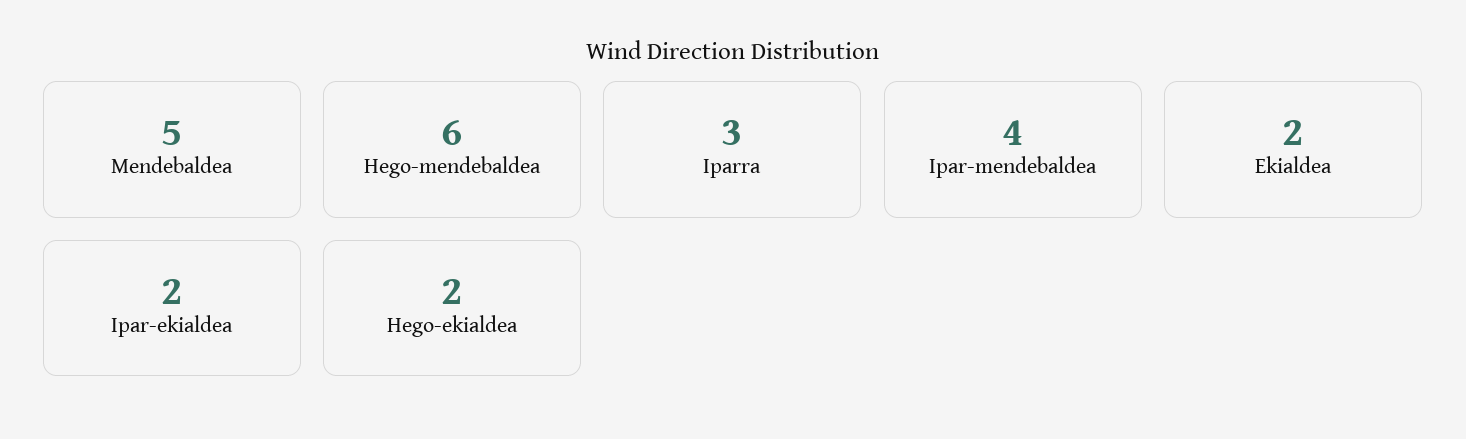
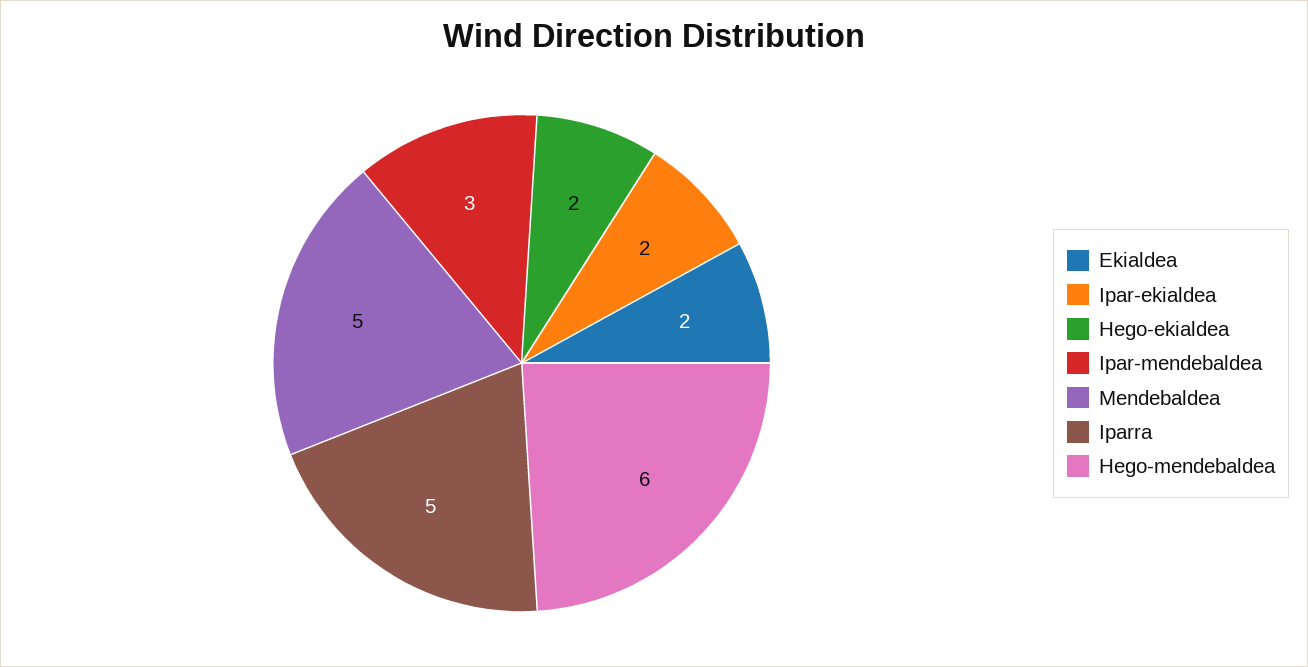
Iparra: 3 -> 5
Ipar-mendebaldea: 4 -> 3

